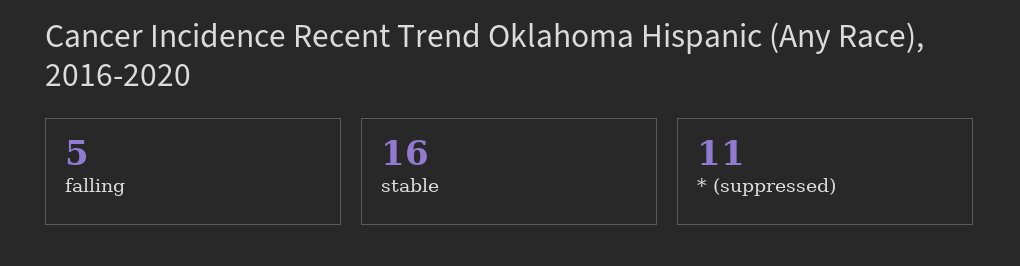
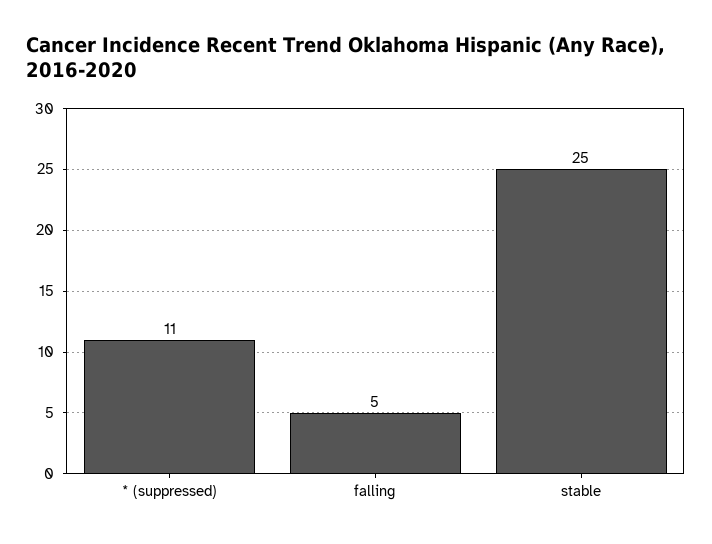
stable: 16 -> 25

